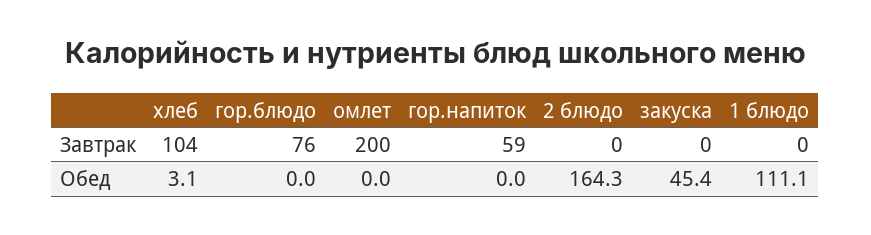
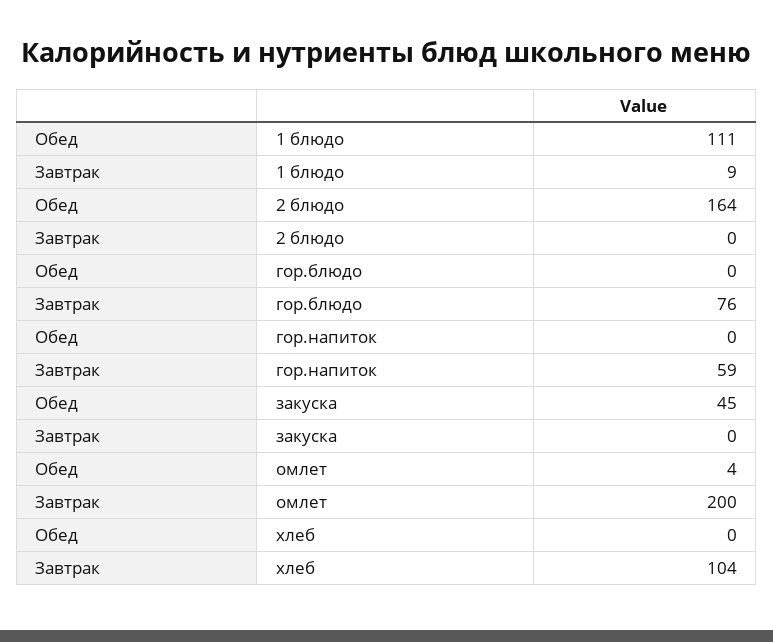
1 блюдо, Завтрак: 0 -> 9
хлеб, Обед: 3.1 -> 0
омлет, Обед: 0 -> 4

